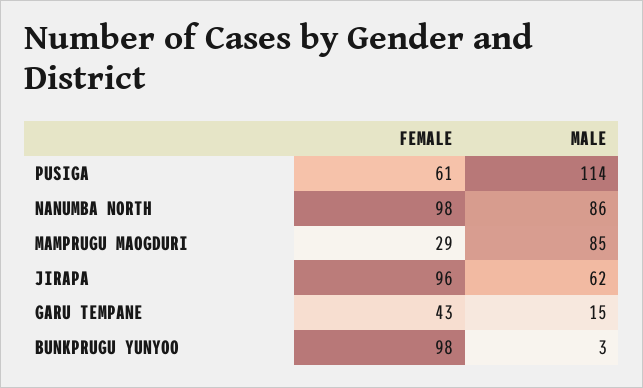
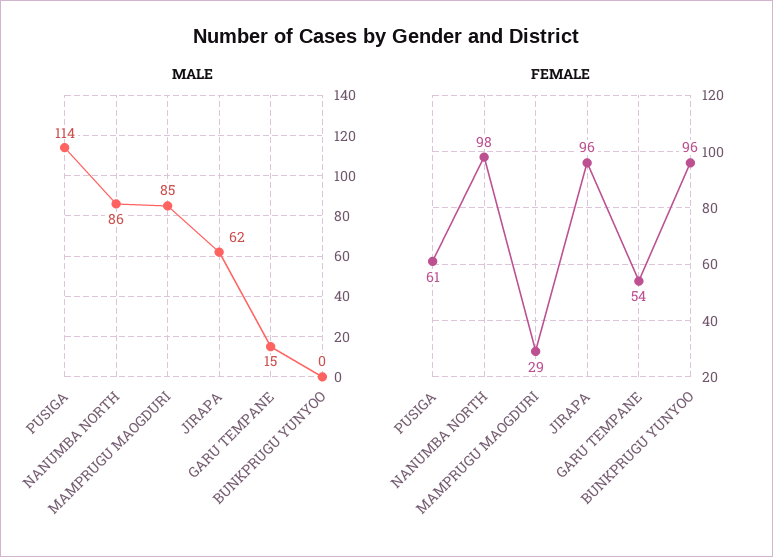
FEMALE, GARU TEMPANE: 43 -> 54
FEMALE, BUNKPRUGU YUNYOO: 98 -> 96
MALE, BUNKPRUGU YUNYOO: 3 -> 0

